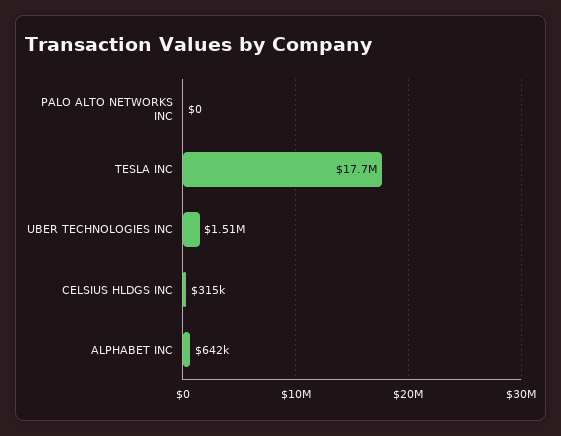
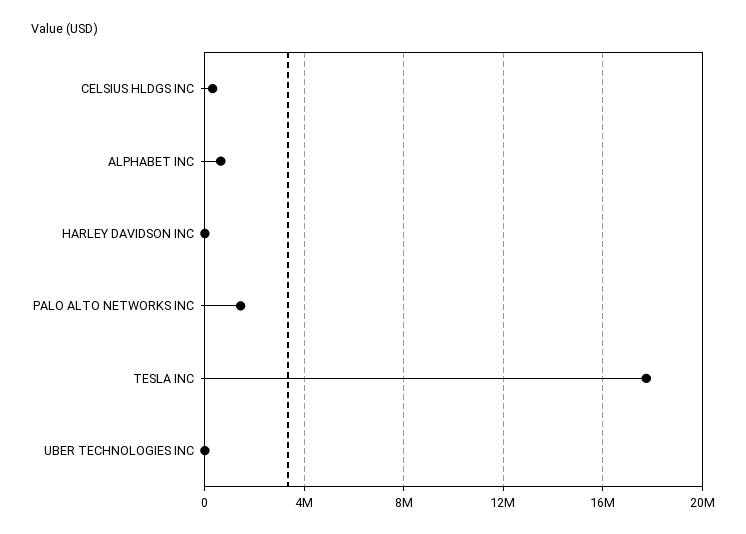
PALO ALTO NETWORKS INC: 0 -> 1500000
UBER TECHNOLOGIES INC: 1510000 -> 0
HARLEY DAVIDSON INC: none -> 0

